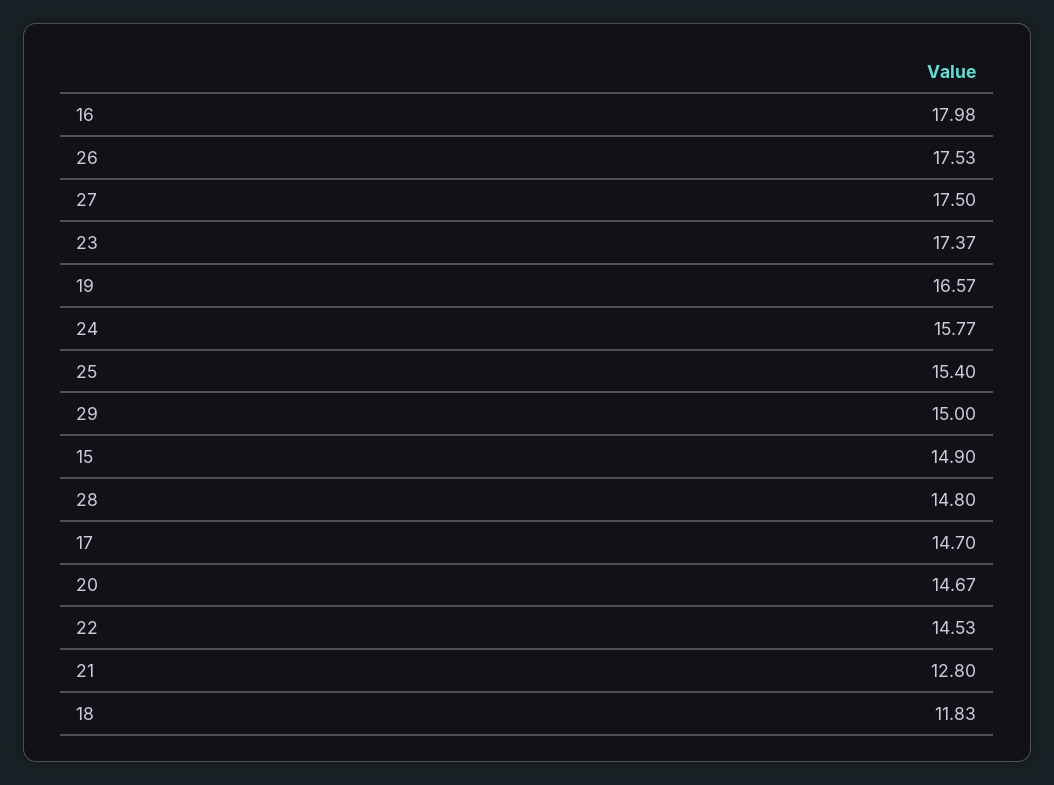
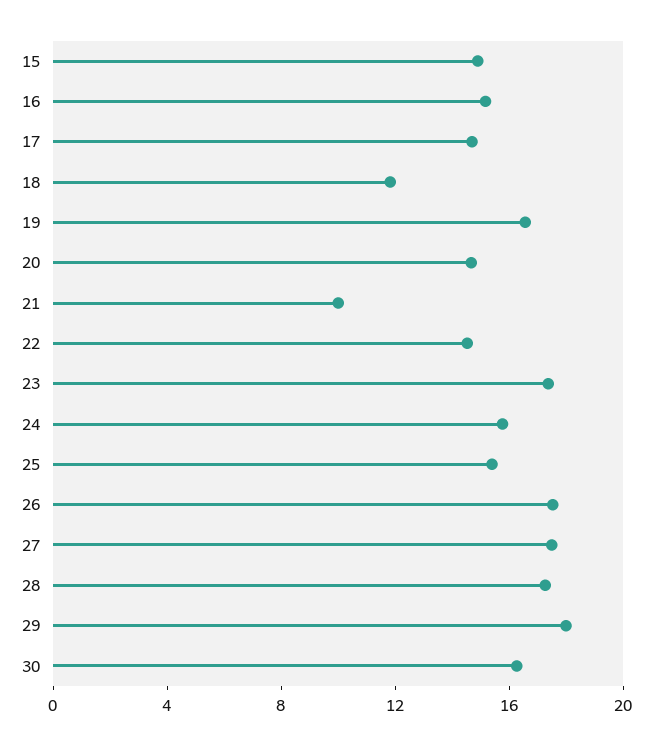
16: 17.98 -> 15
29: 15 -> 18
28: 14.8 -> 17
21: 12.8 -> 10
30: none -> 16

